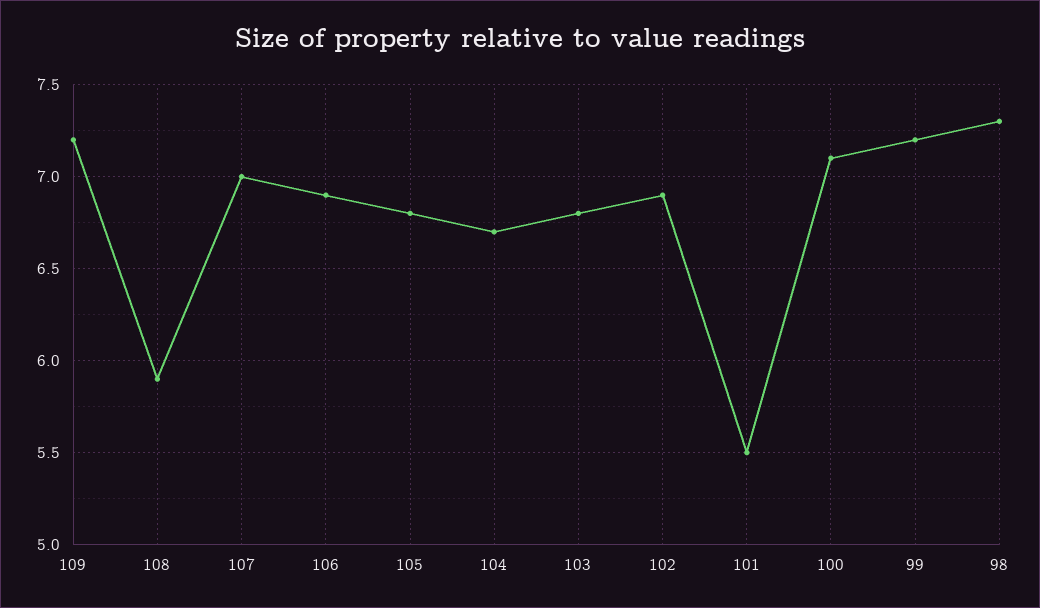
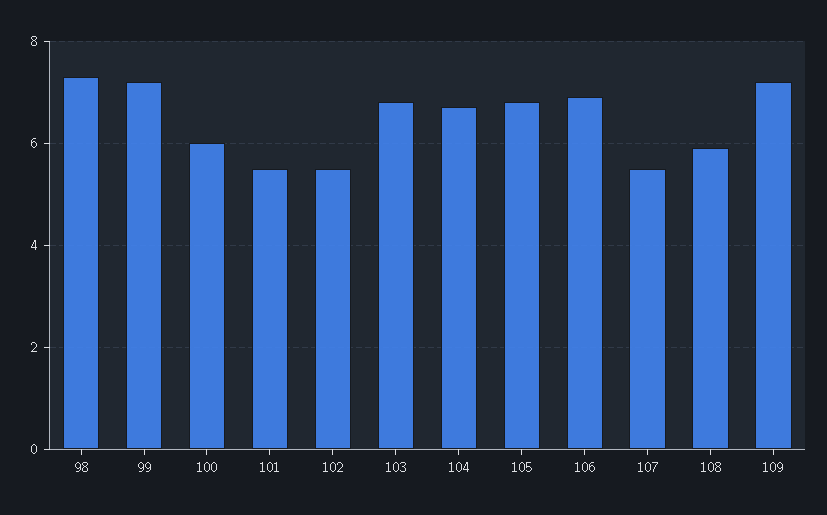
107: 7 -> 5.5
102: 6.9 -> 5.5
100: 7.1 -> 6

